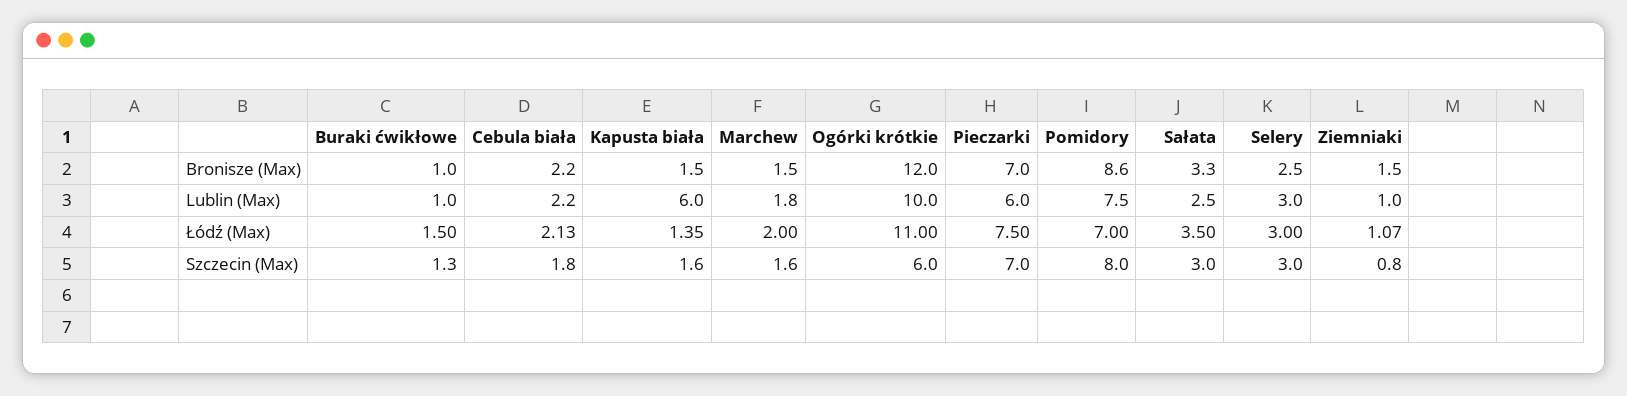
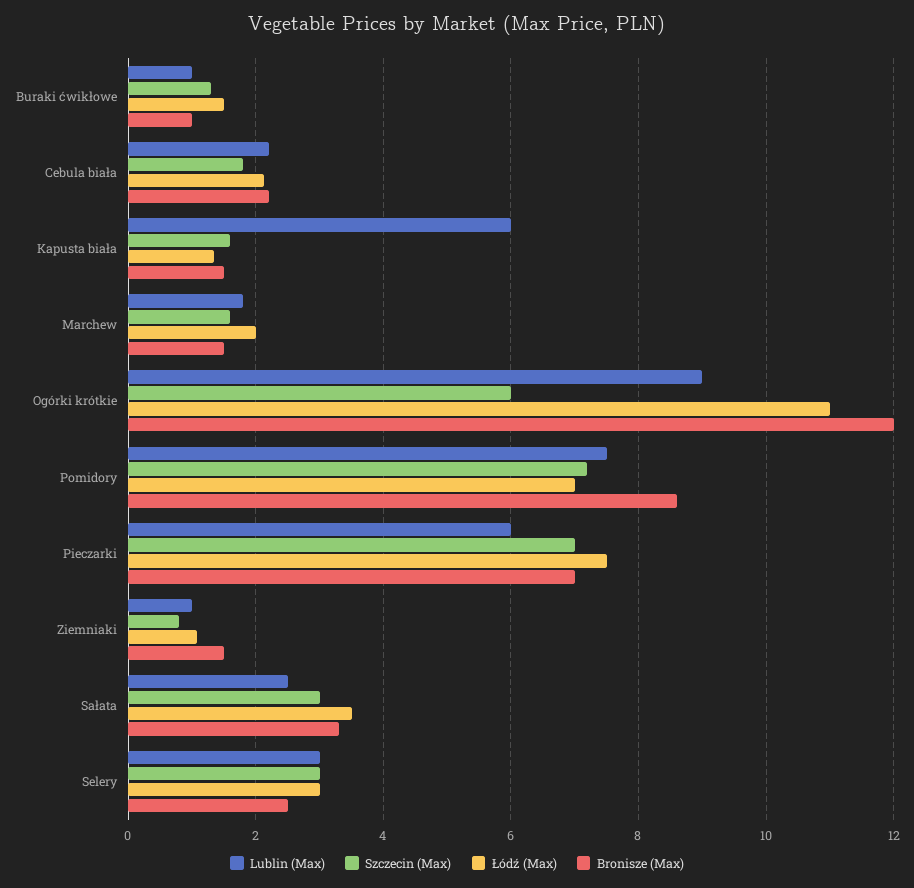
Lublin (Max), Ogórki krótkie: 10 -> 9
Szczecin (Max), Pomidory: 8 -> 7.2

